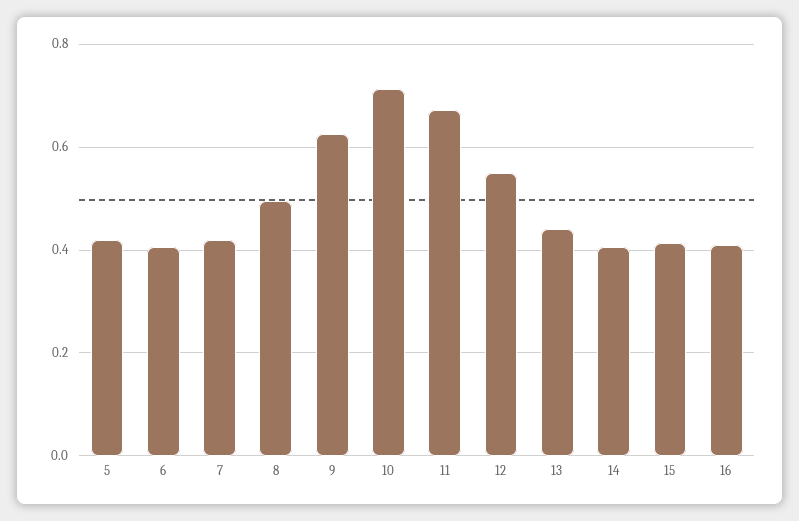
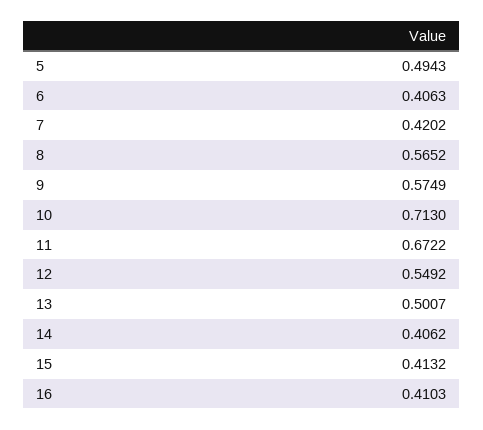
5: 0.42 -> 0.4943
8: 0.5 -> 0.5652
9: 0.62 -> 0.5749
13: 0.44 -> 0.5007

